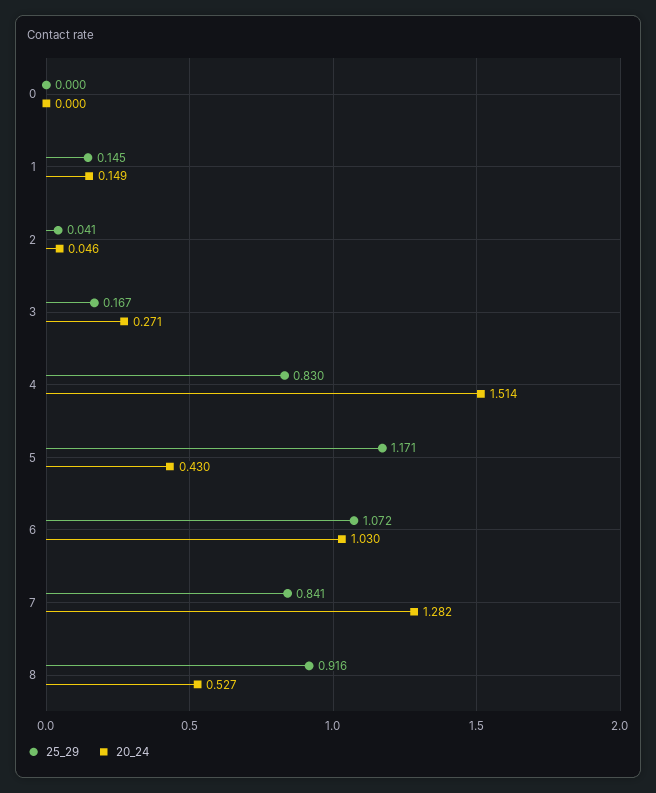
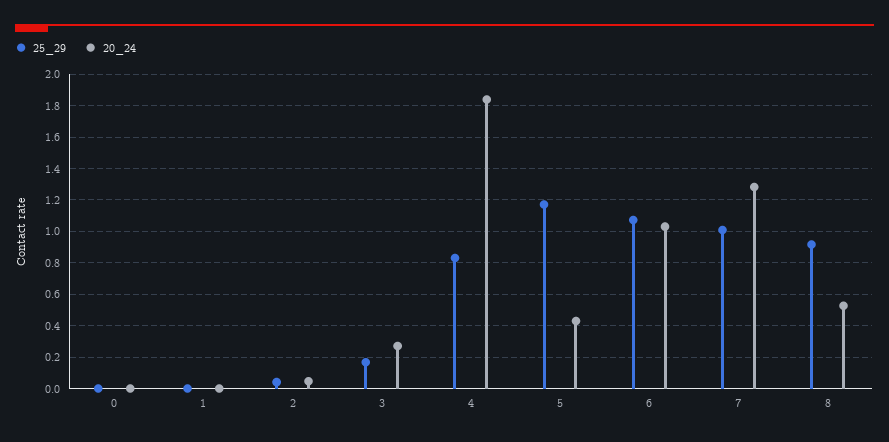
25_29, 1: 0.145 -> 0
20_24, 1: 0.149 -> 0
20_24, 4: 1.514 -> 1.85
25_29, 7: 0.841 -> 1

